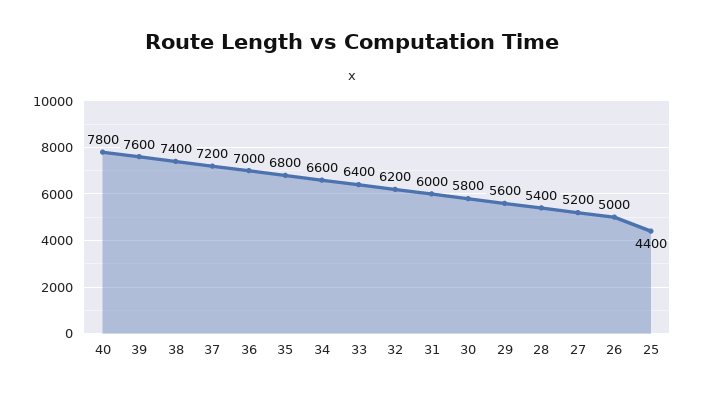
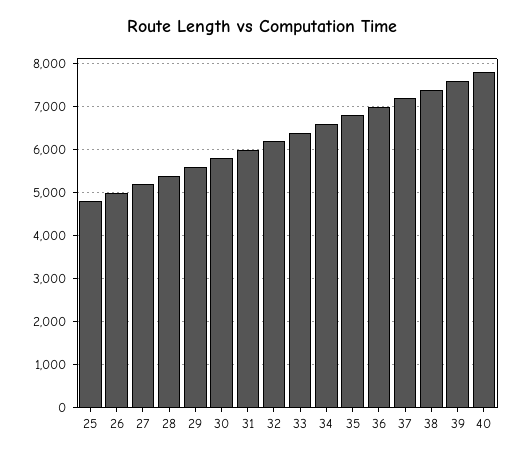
25: 4400 -> 4800

